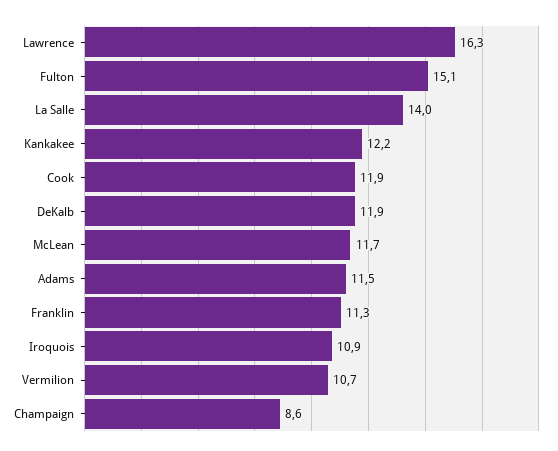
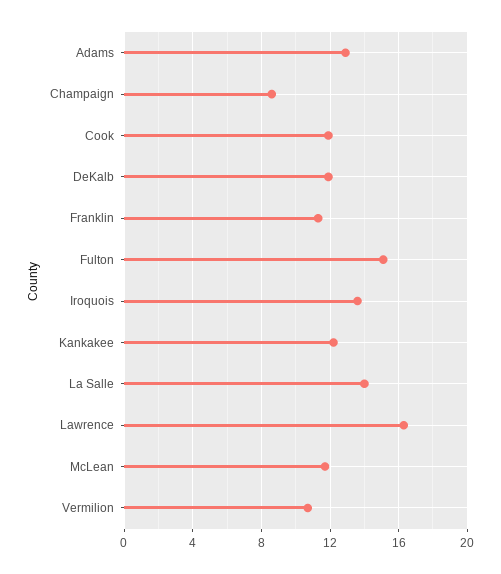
Adams: 11.5 -> 13
Iroquois: 10.9 -> 13.5

